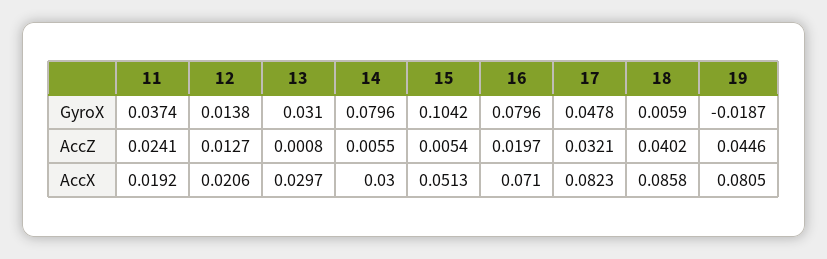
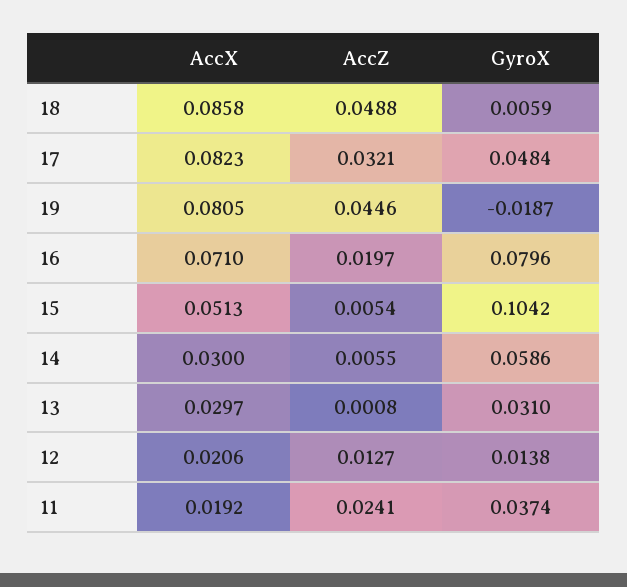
14, GyroX: 0.0796 -> 0.0586
17, GyroX: 0.0478 -> 0.0484
18, AccZ: 0.0402 -> 0.0488

